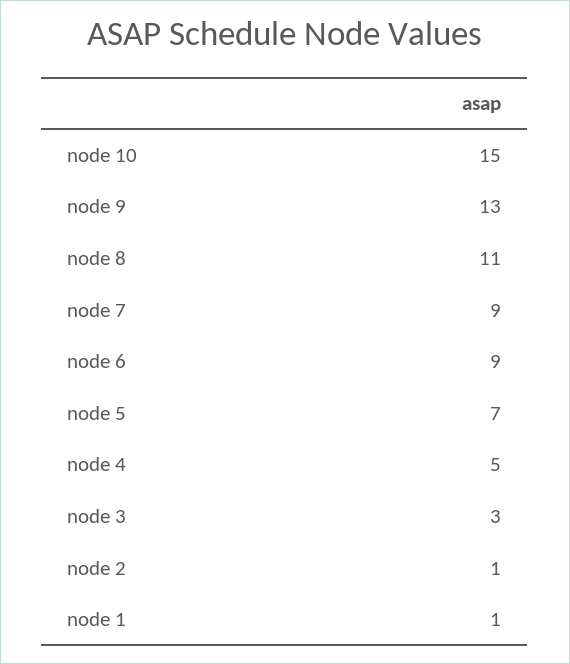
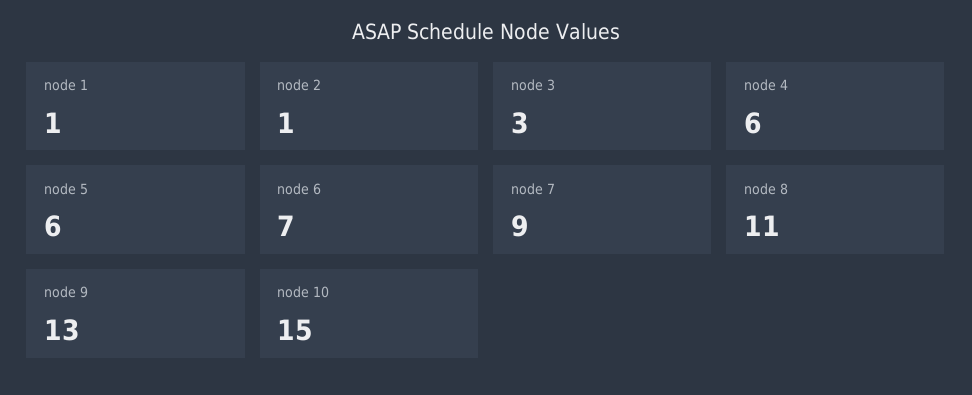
node 6: 9 -> 7
node 5: 7 -> 6
node 4: 5 -> 6

